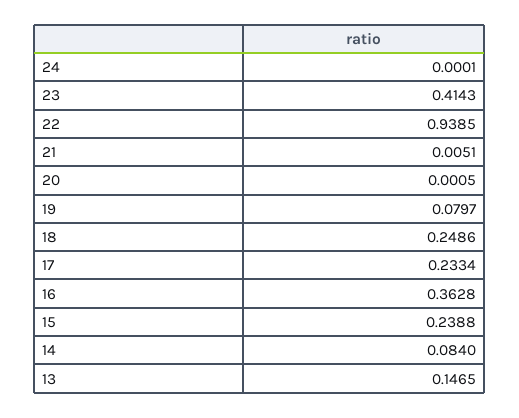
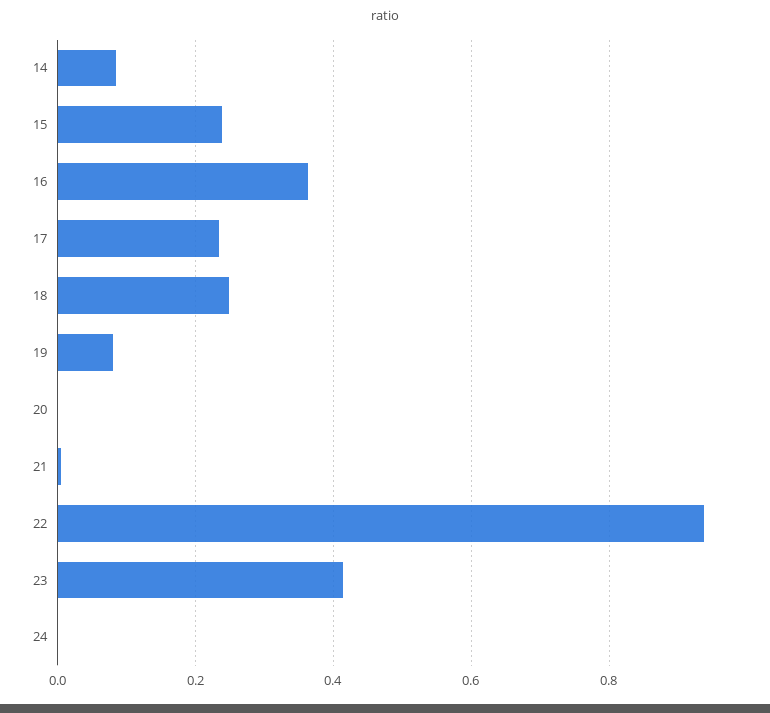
13: 0.1465 -> none

